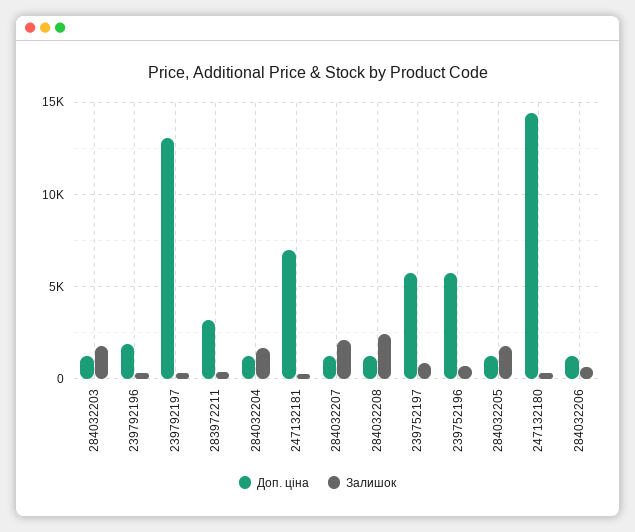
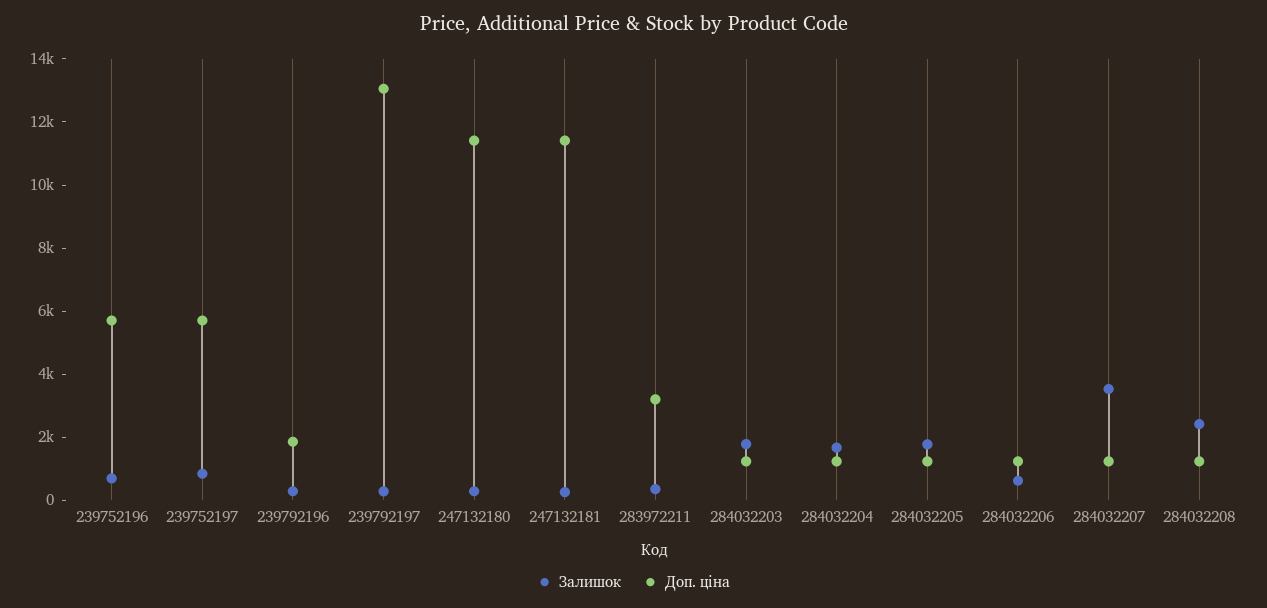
Доп. ціна, 247132181: 7000 -> 11500
Залишок, 284032207: 2000 -> 3500
Доп. ціна, 247132180: 14500 -> 11500

